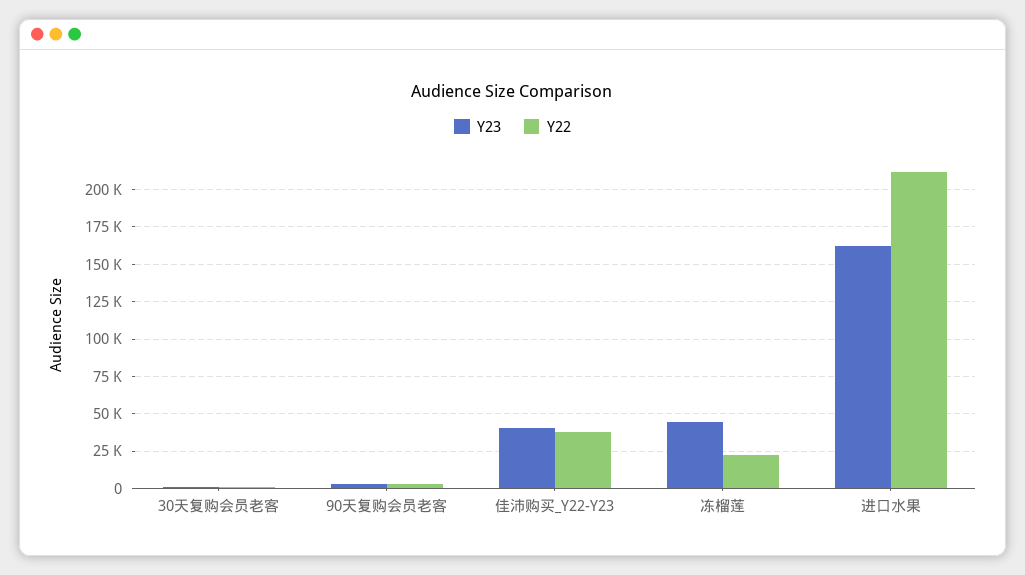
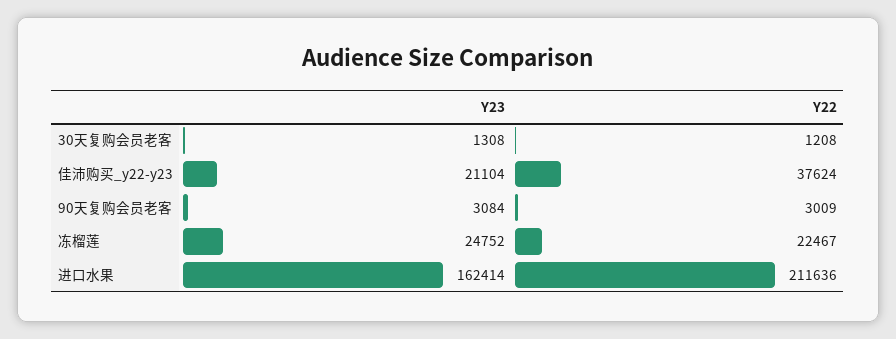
Y23, 佳沛购买_Y22-Y23: 40000 -> 21104
Y23, 冻榴莲: 45000 -> 24752

